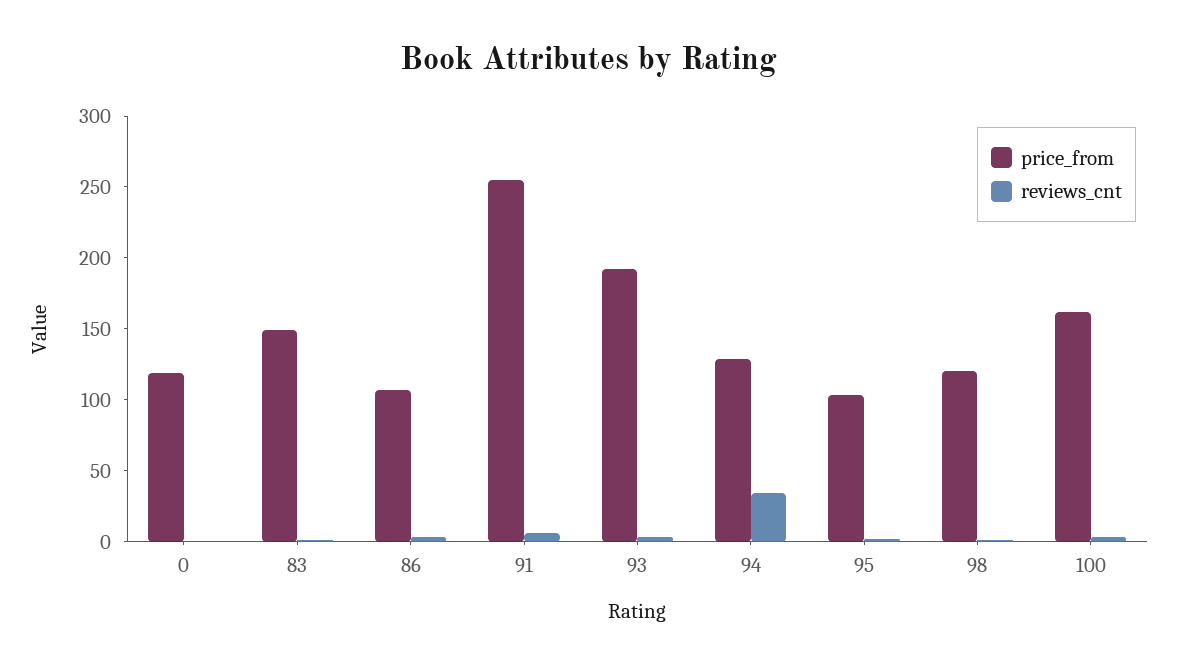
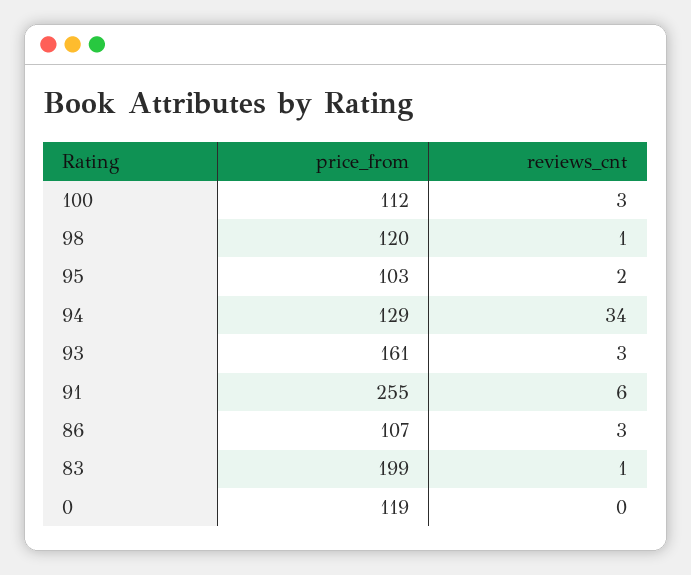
price_from, 83: 150 -> 199
price_from, 93: 190 -> 161
price_from, 100: 160 -> 112

